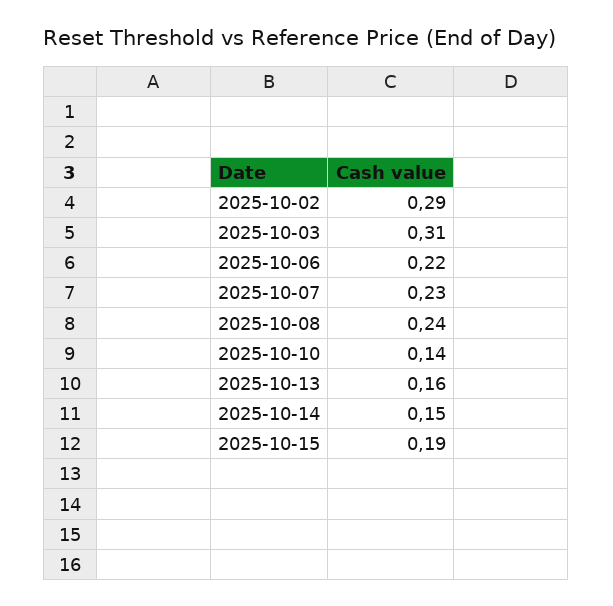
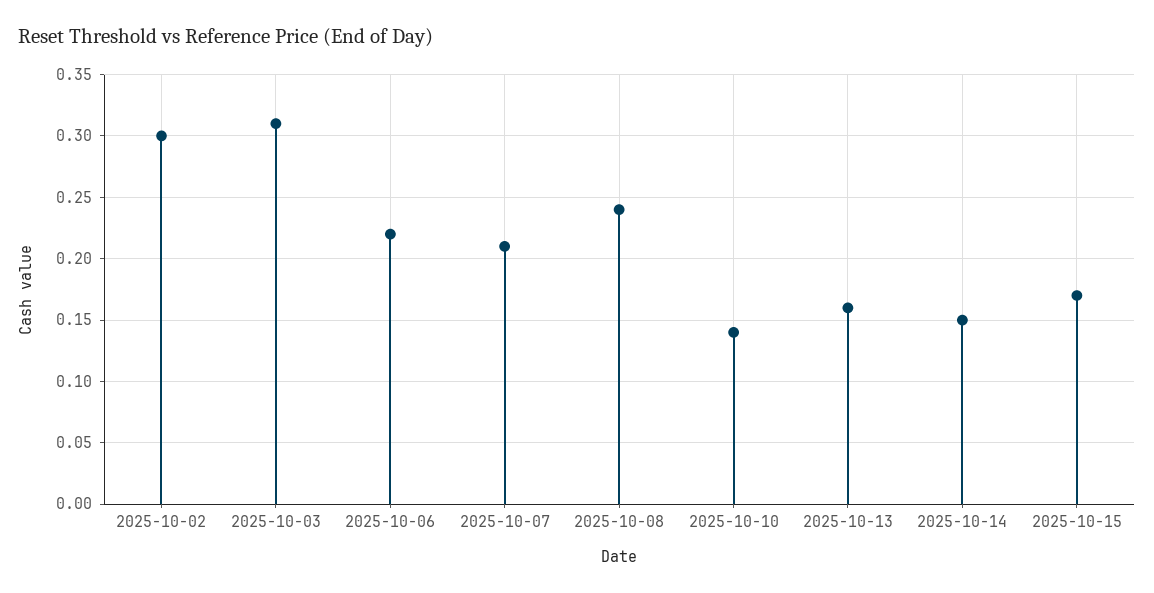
2025-10-02: 0.29 -> 0.3
2025-10-07: 0.23 -> 0.21
2025-10-15: 0.19 -> 0.17

